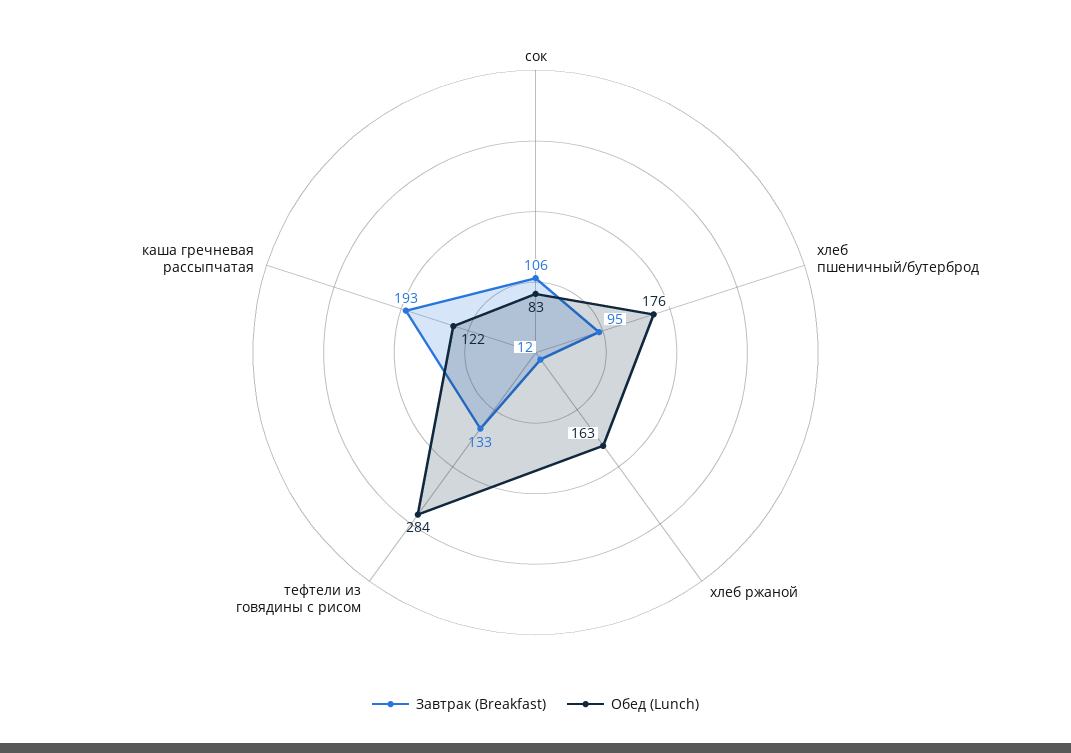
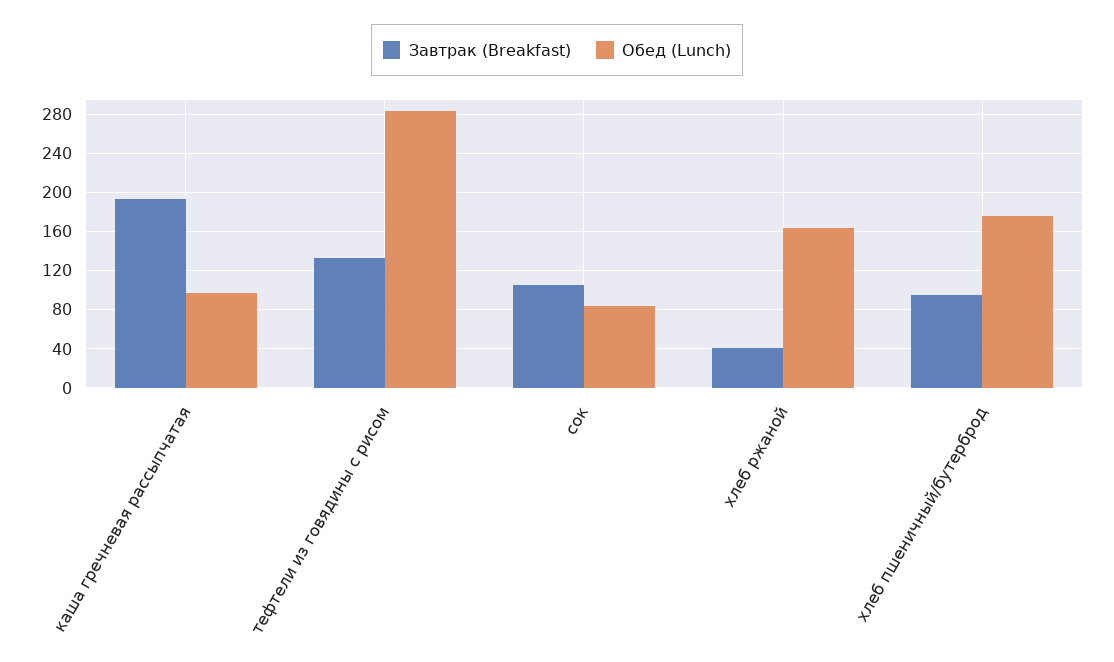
Завтрак (Breakfast), хлеб ржаной: 12 -> 40
Обед (Lunch), каша гречневая рассыпчатая: 122 -> 100

